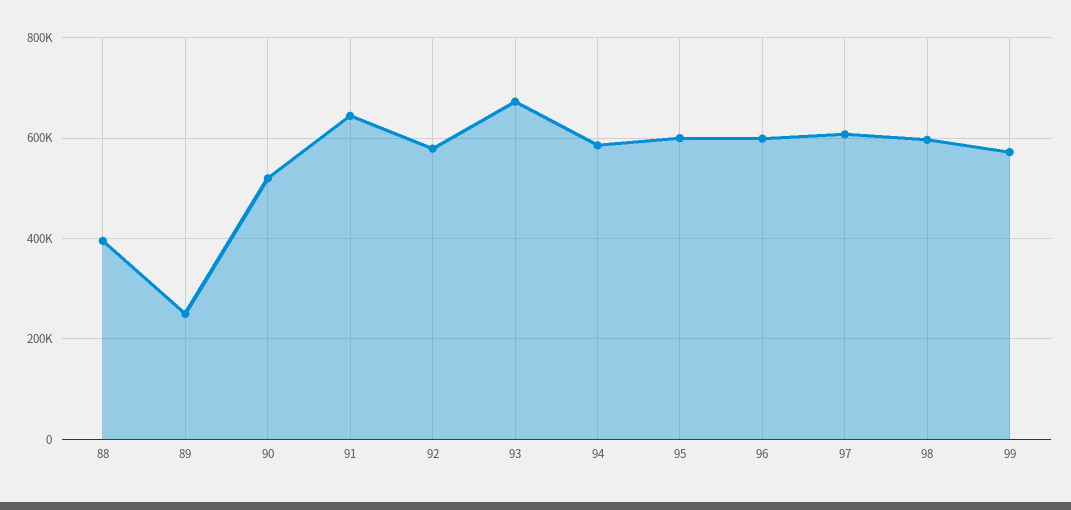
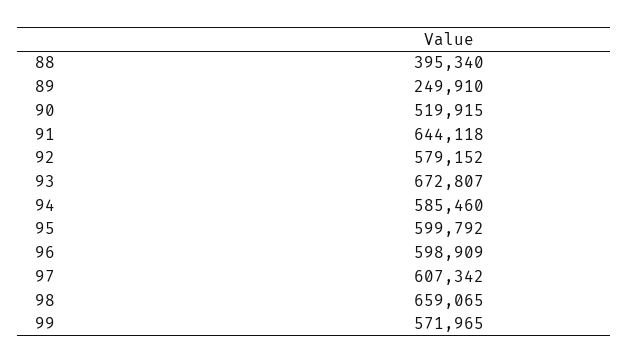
98: 600000 -> 659065

